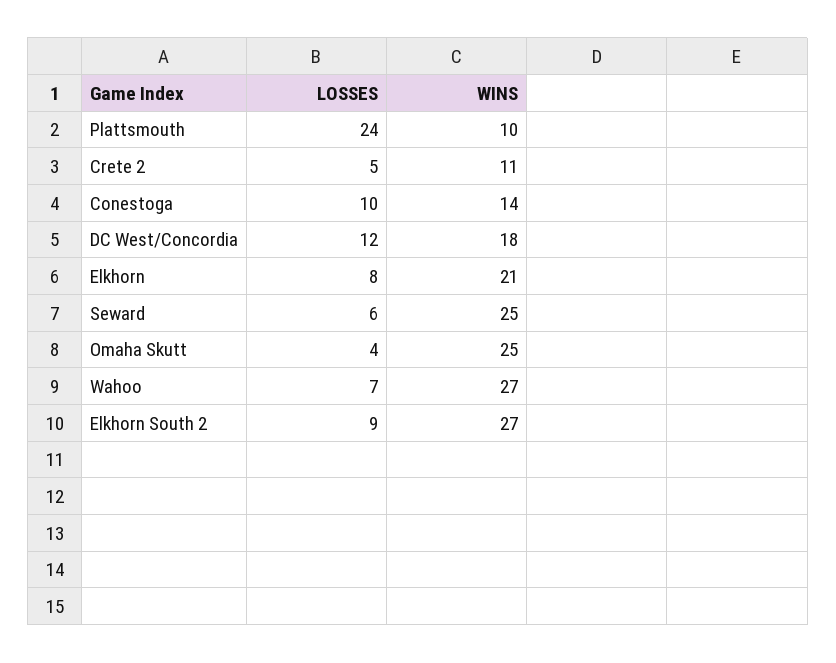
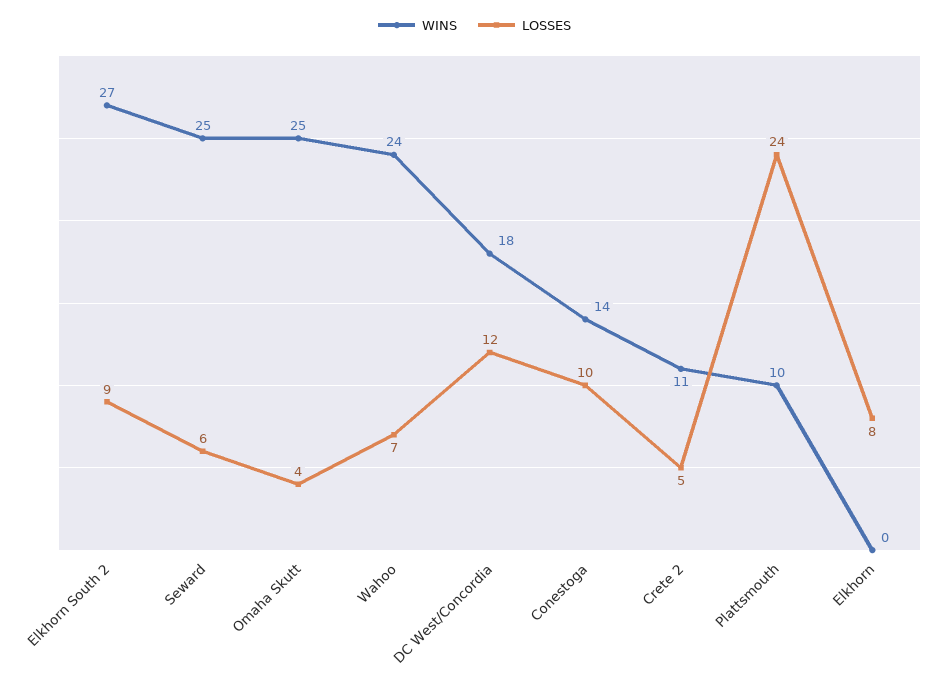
WINS, Elkhorn: 21 -> 0
WINS, Wahoo: 27 -> 24

